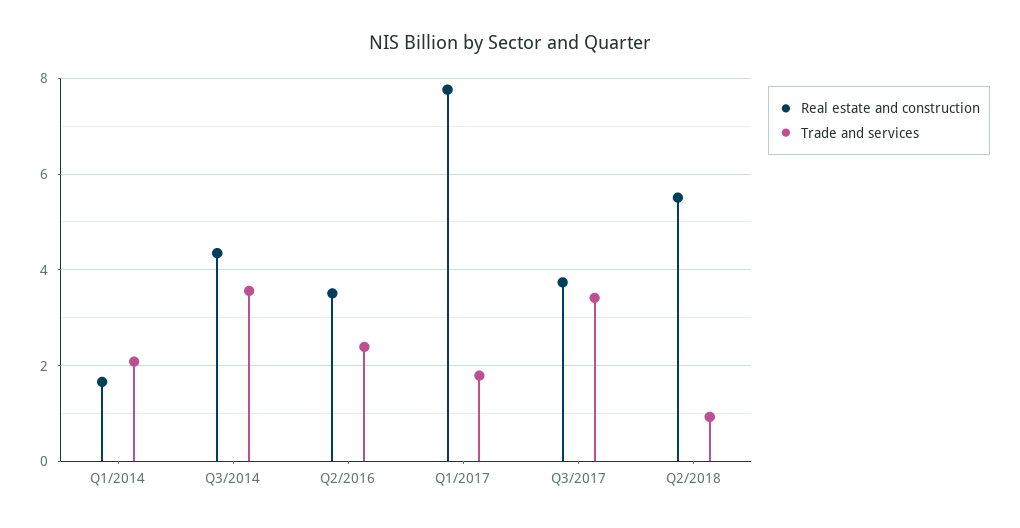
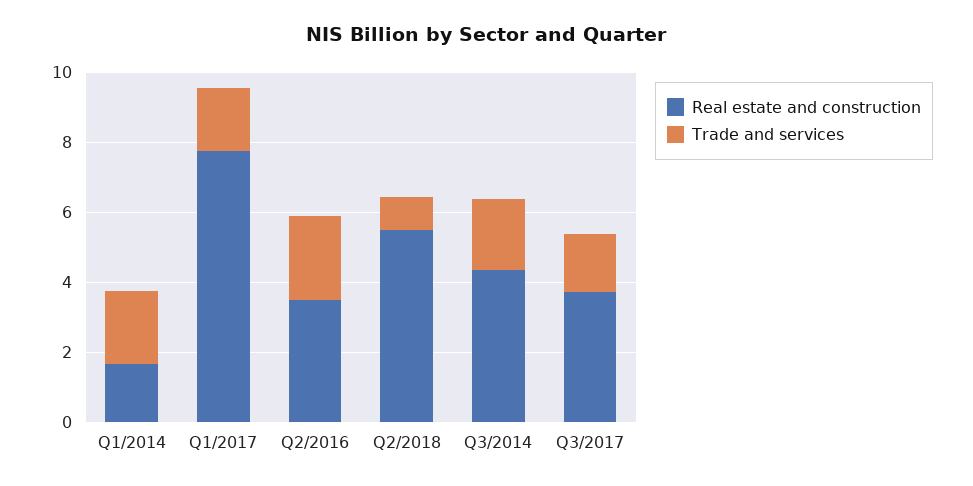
Trade and services, Q3/2014: 3.6 -> 2
Trade and services, Q3/2017: 3.4 -> 1.5

